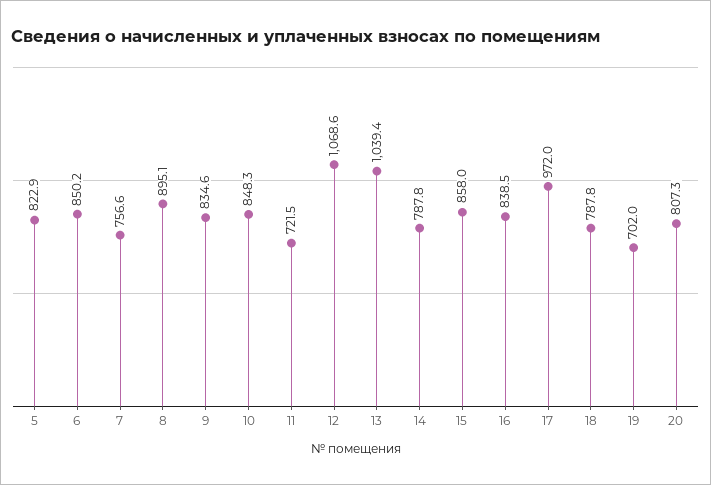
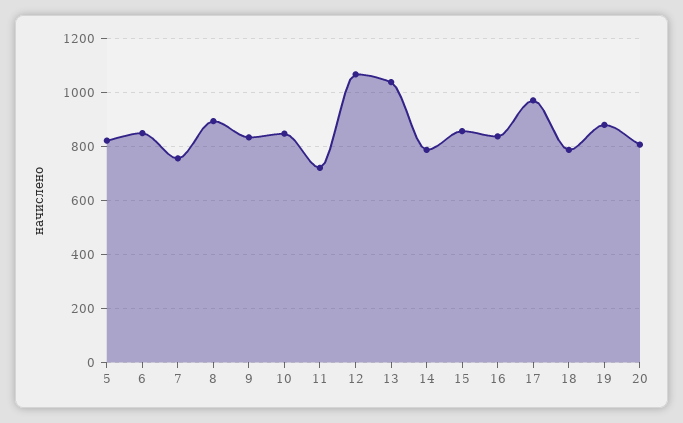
19: 702 -> 875

